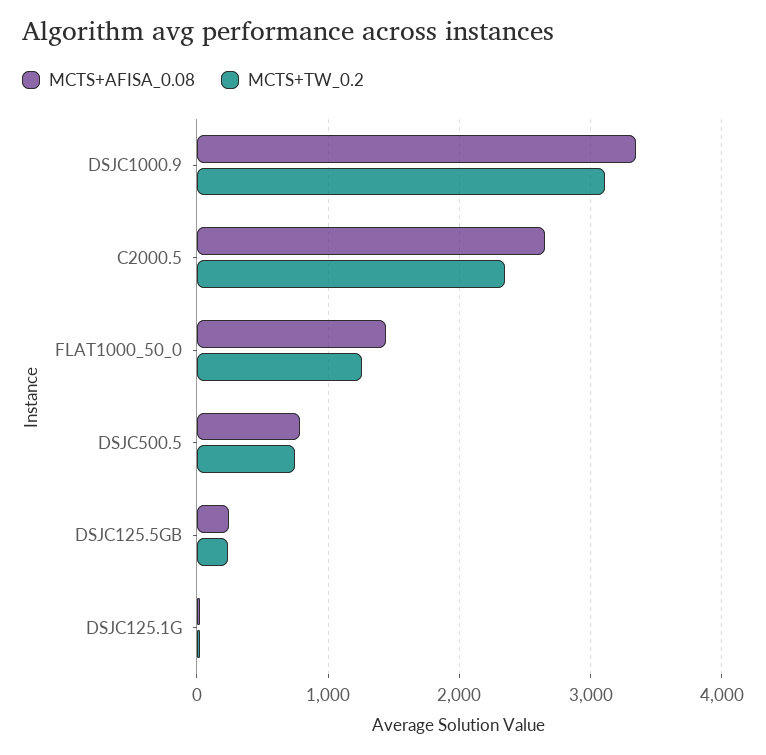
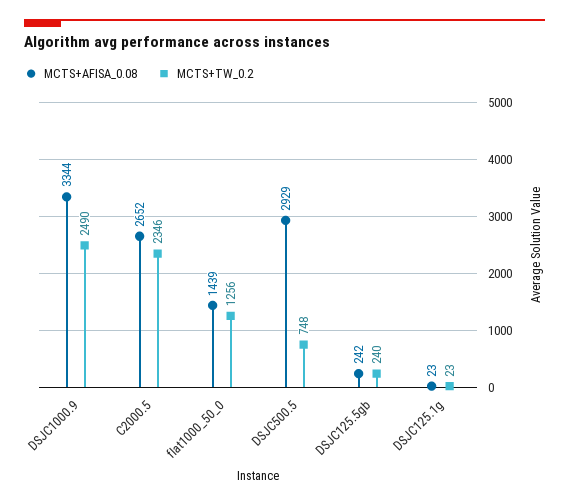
MCTS+TW_0.2, DSJC1000.9: 3100 -> 2490
MCTS+AFISA_0.08, DSJC500.5: 800 -> 2929

